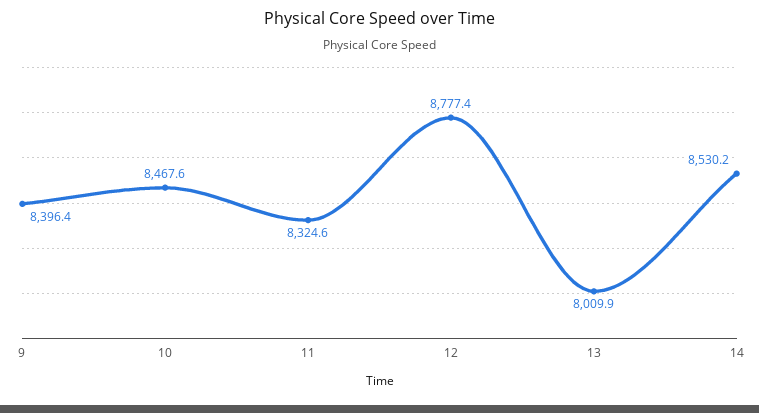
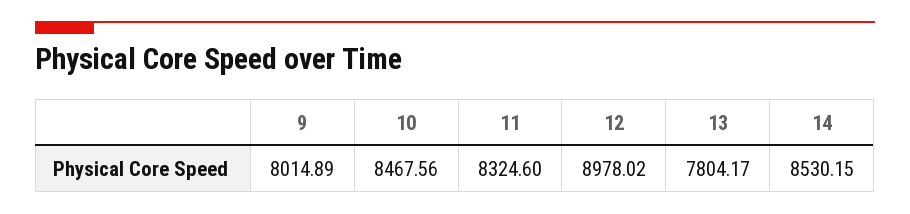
9: 8396.4 -> 8014.89
12: 8777.4 -> 8978.02
13: 8009.9 -> 7804.17

